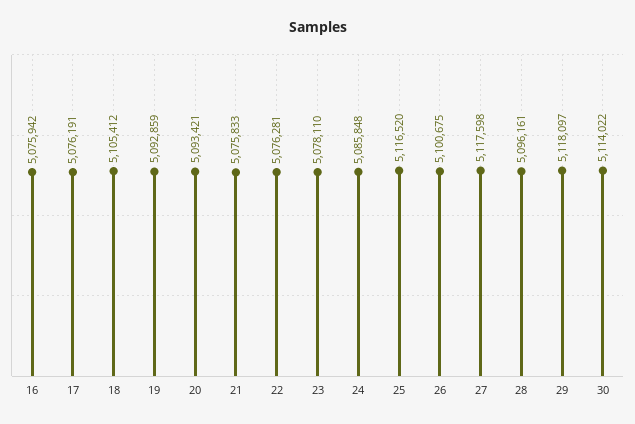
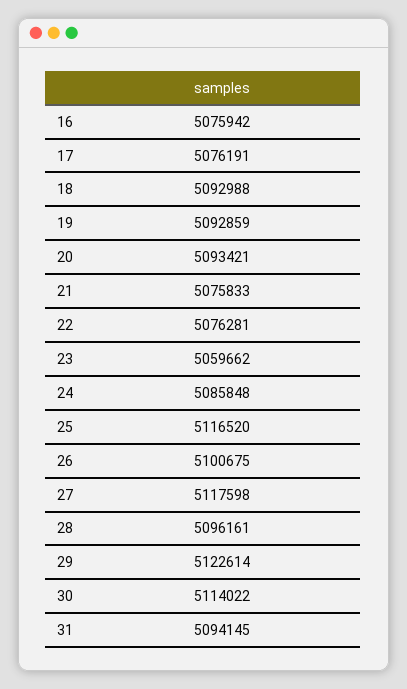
18: 5105412 -> 5092988
23: 5078110 -> 5059662
29: 5118097 -> 5122614
31: none -> 5094145

